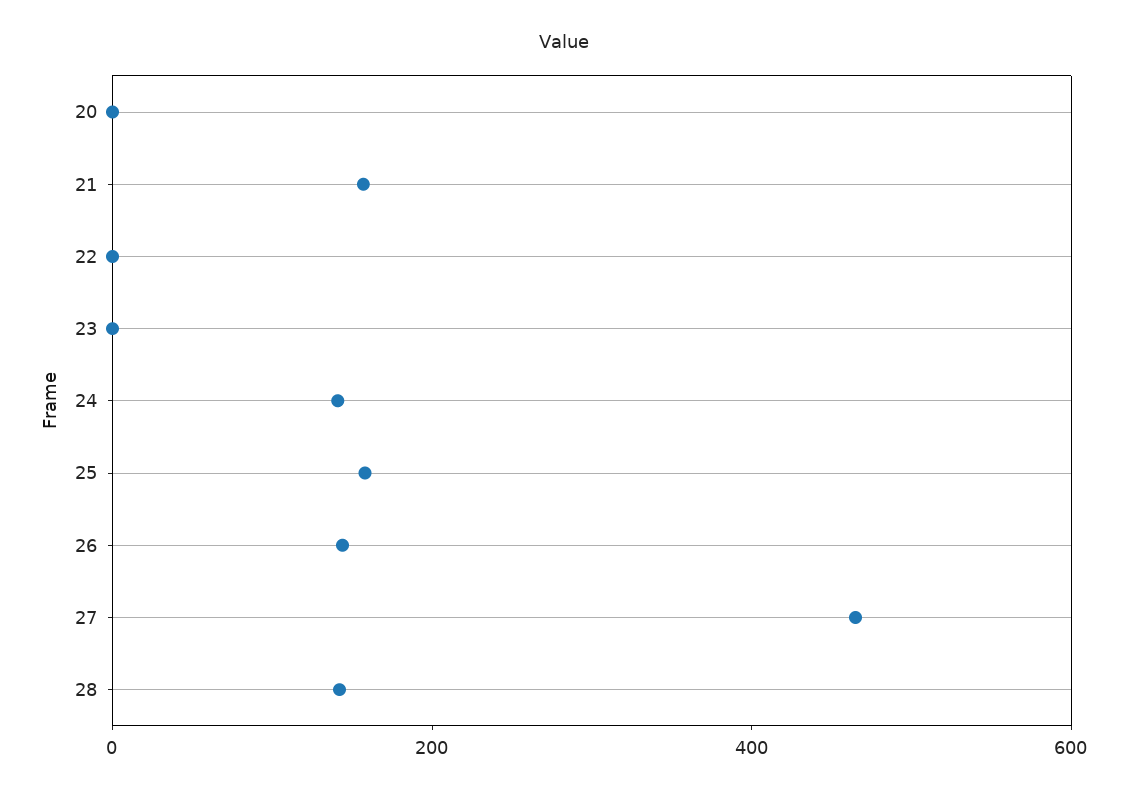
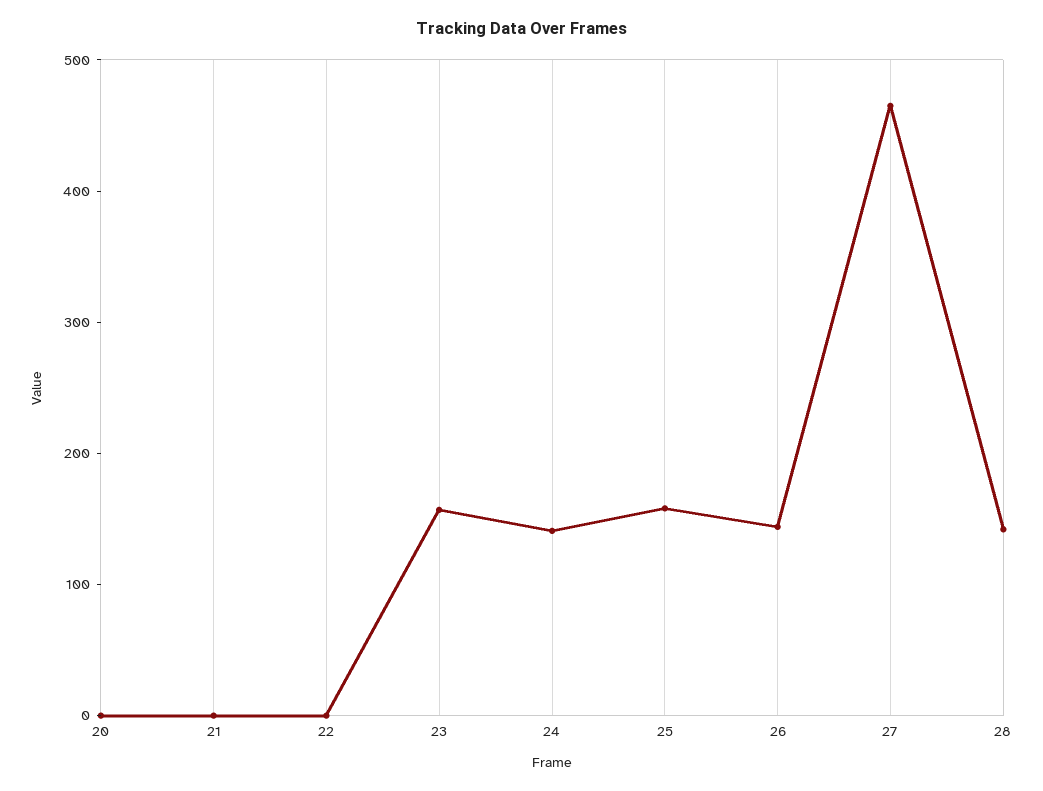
21: 150 -> 0
23: 0 -> 160

